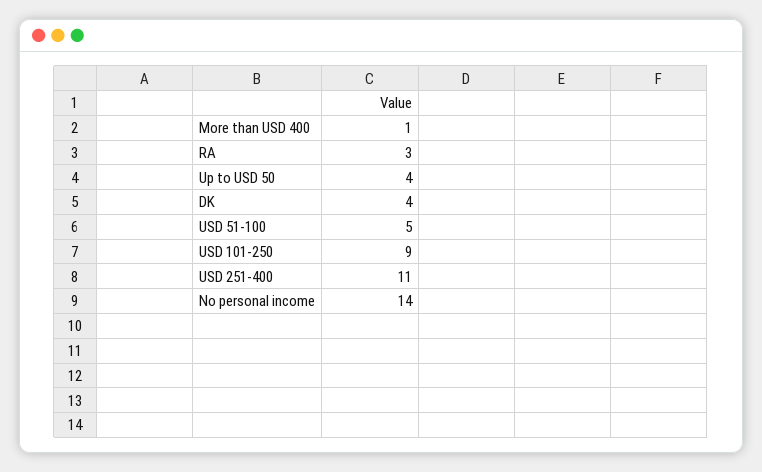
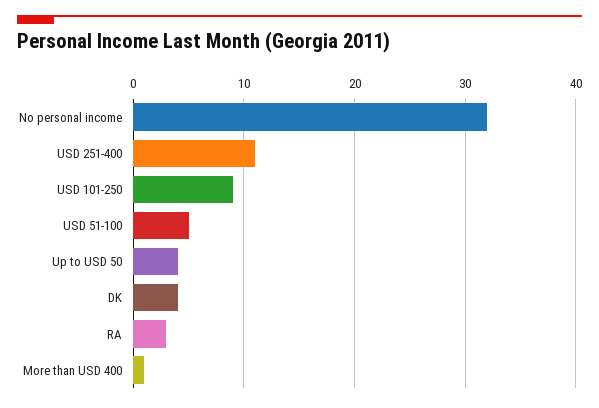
No personal income: 14 -> 32

